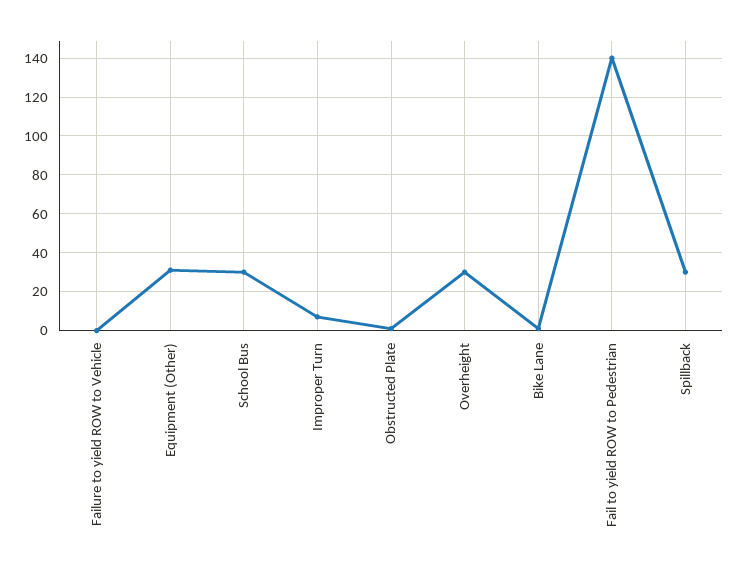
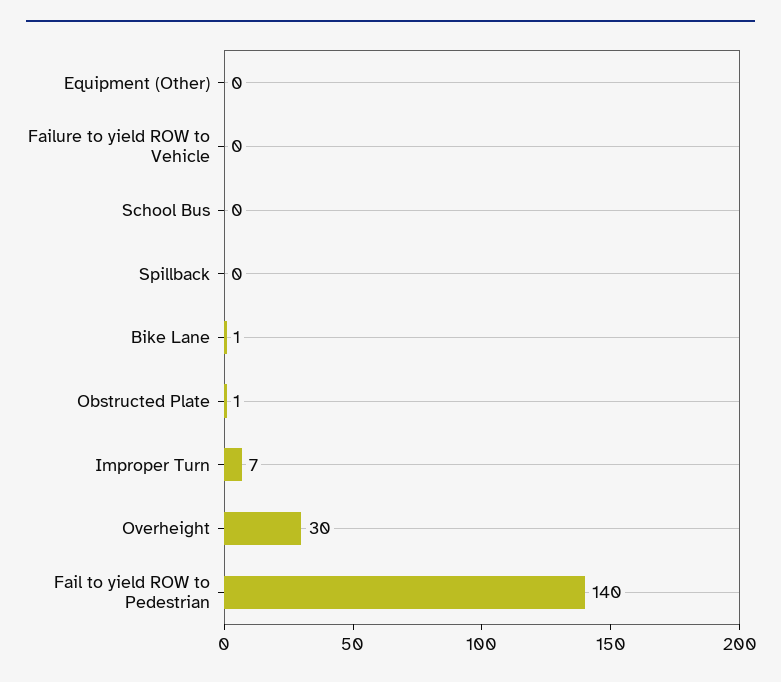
Equipment (Other): 30 -> 0
School Bus: 30 -> 0
Spillback: 30 -> 0

